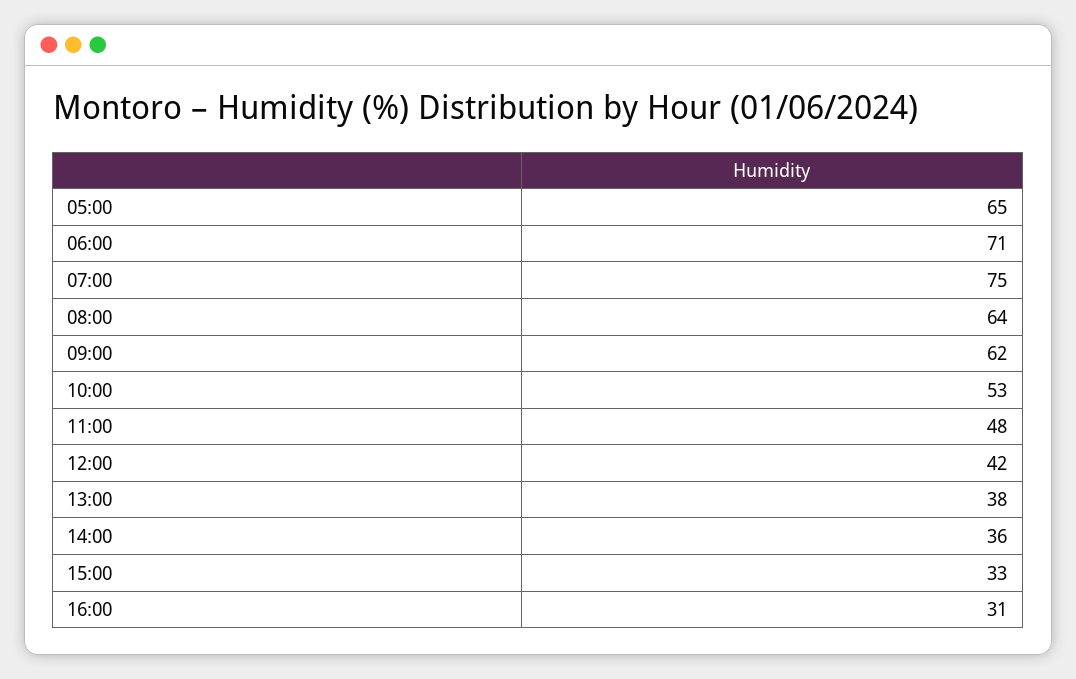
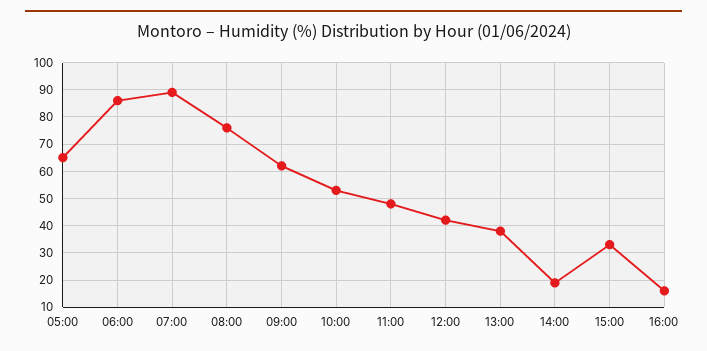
06:00: 71 -> 85
07:00: 75 -> 90
08:00: 64 -> 75
14:00: 36 -> 20
16:00: 31 -> 15

